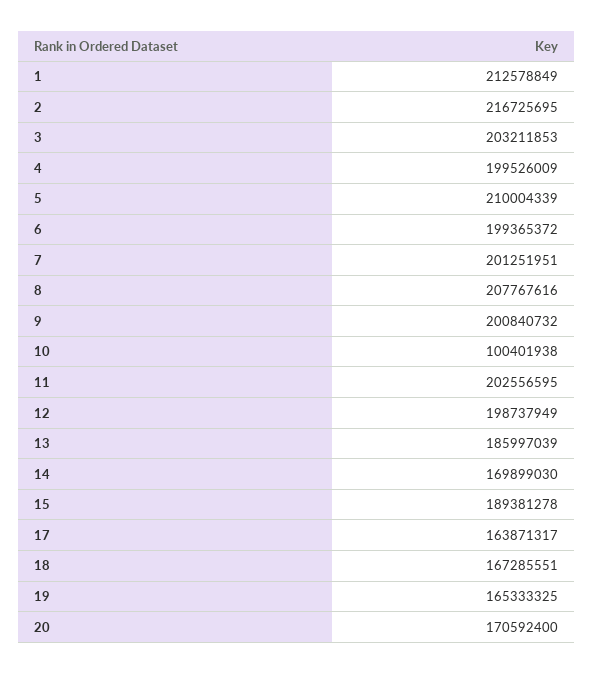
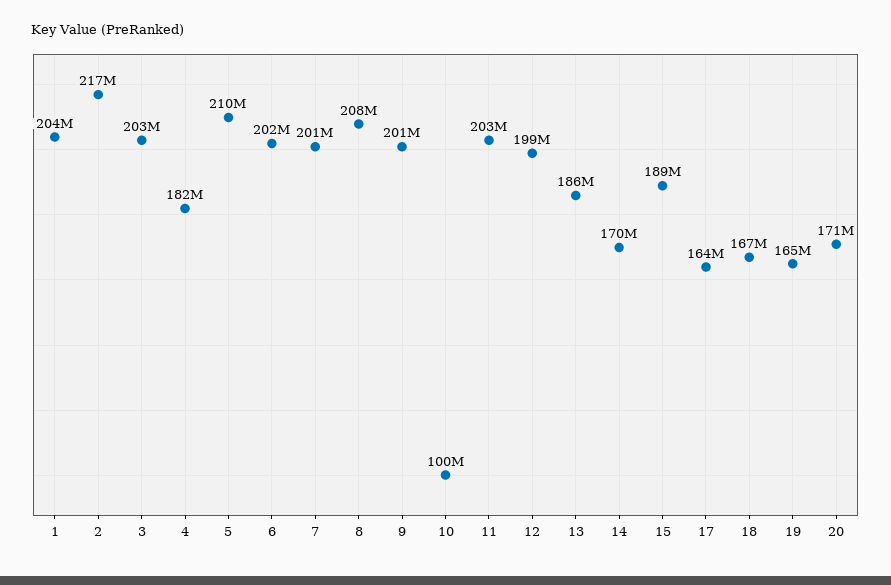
1: 212578849 -> 204000000
4: 199526009 -> 182000000
6: 199365372 -> 202000000

